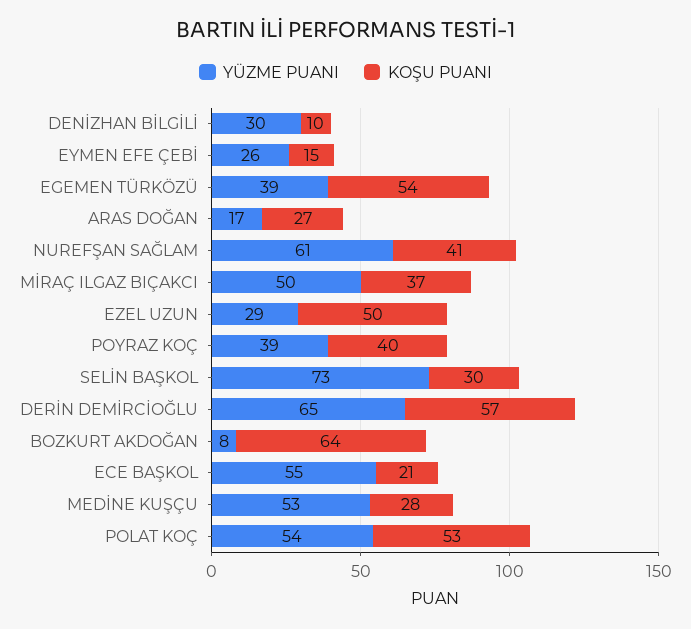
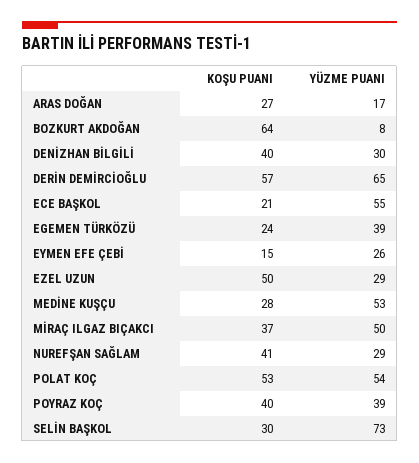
KOŞU PUANI, DENİZHAN BİLGİLİ: 10 -> 40
KOŞU PUANI, EGEMEN TÜRKÖZÜ: 54 -> 24
YÜZME PUANI, NUREFŞAN SAĞLAM: 61 -> 29

